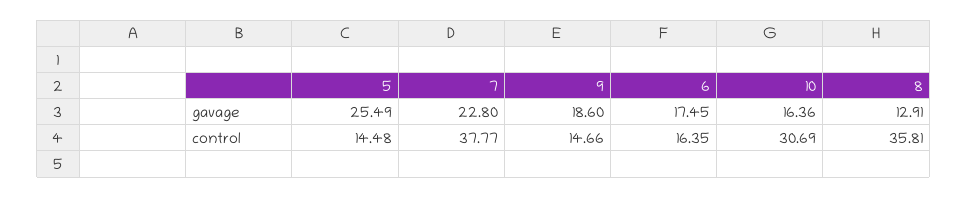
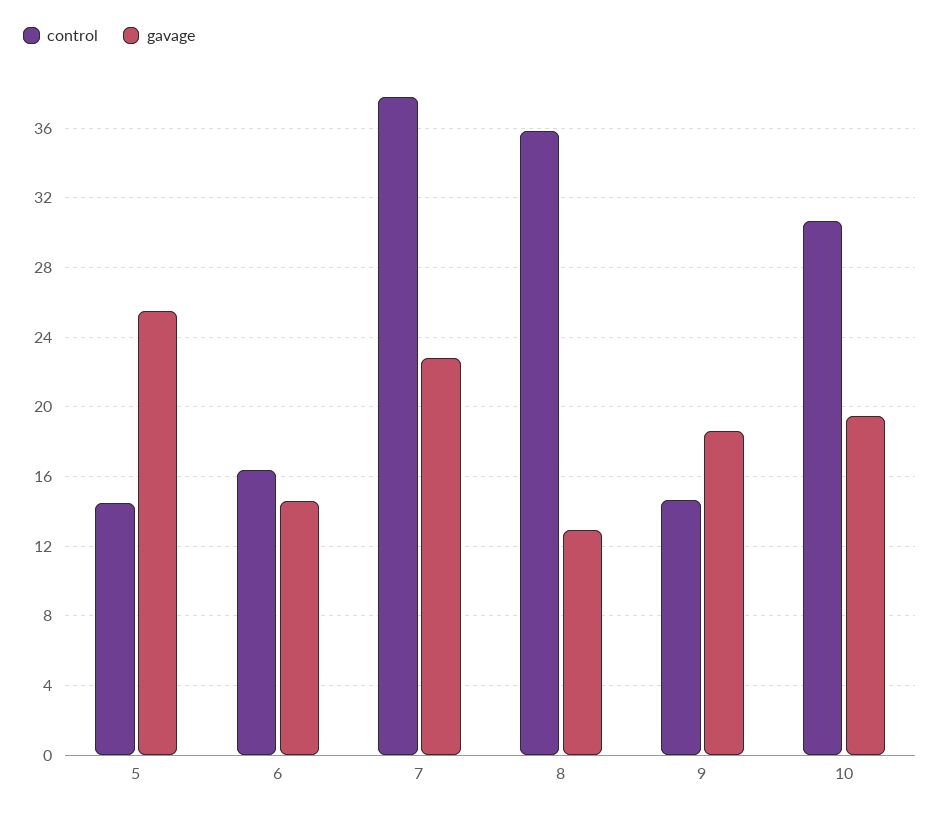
gavage, 6: 17.45 -> 14.5
gavage, 10: 16.36 -> 19.5

